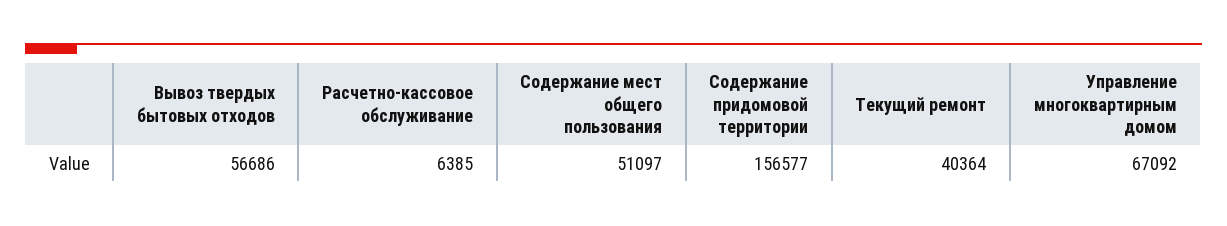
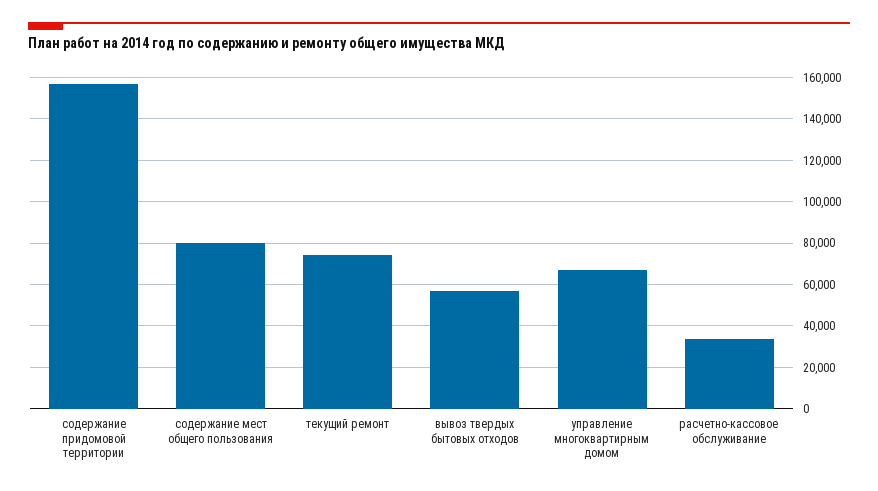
Расчетно-кассовое обслуживание: 6385 -> 35000
Содержание мест общего пользования: 51097 -> 80000
Текущий ремонт: 40364 -> 75000

